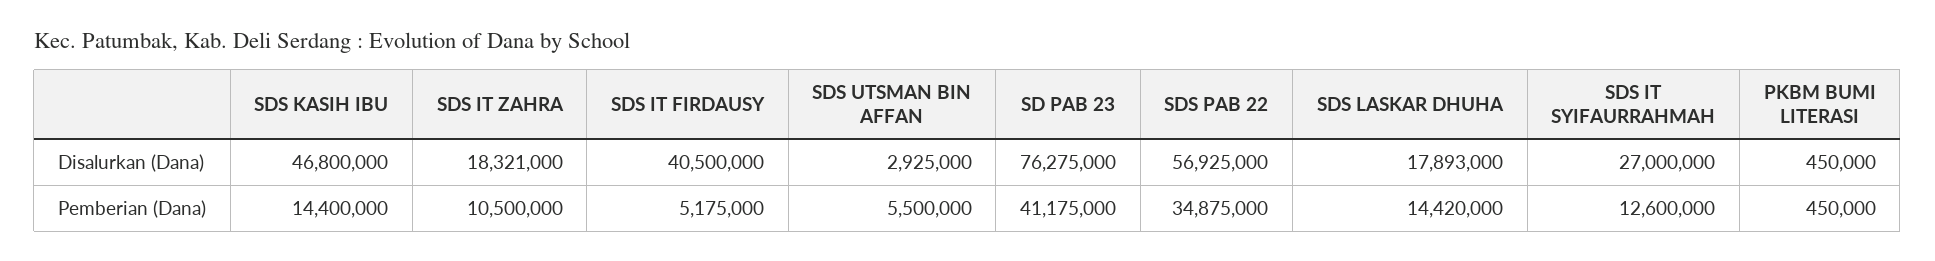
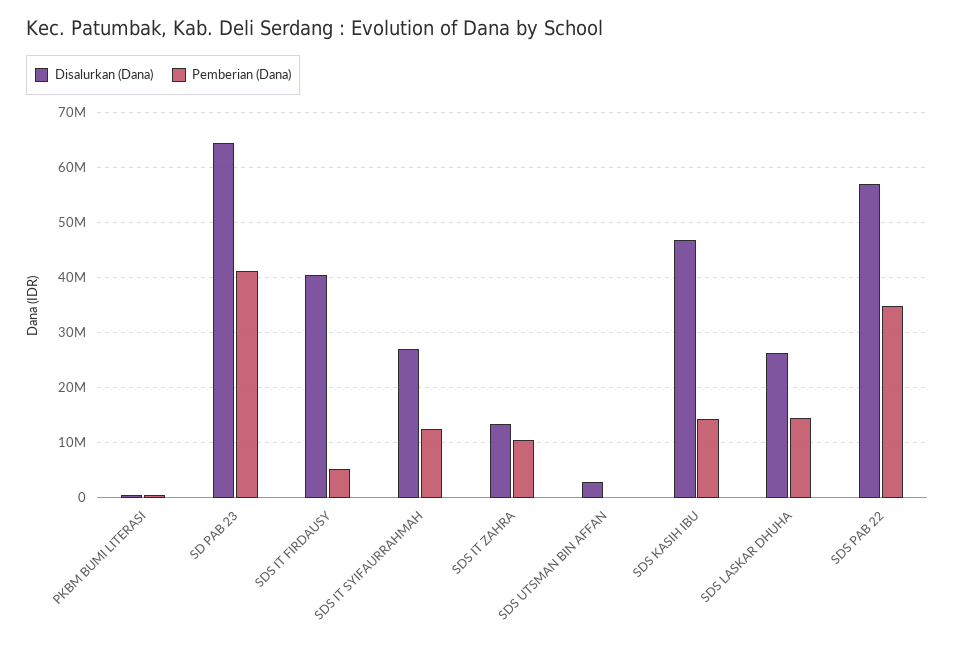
Disalurkan (Dana), SDS IT ZAHRA: 18321000 -> 14000000
Disalurkan (Dana), SD PAB 23: 76275000 -> 64000000
Disalurkan (Dana), SDS LASKAR DHUHA: 17893000 -> 26000000
Pemberian (Dana), SDS UTSMAN BIN AFFAN: 5500000 -> 0

